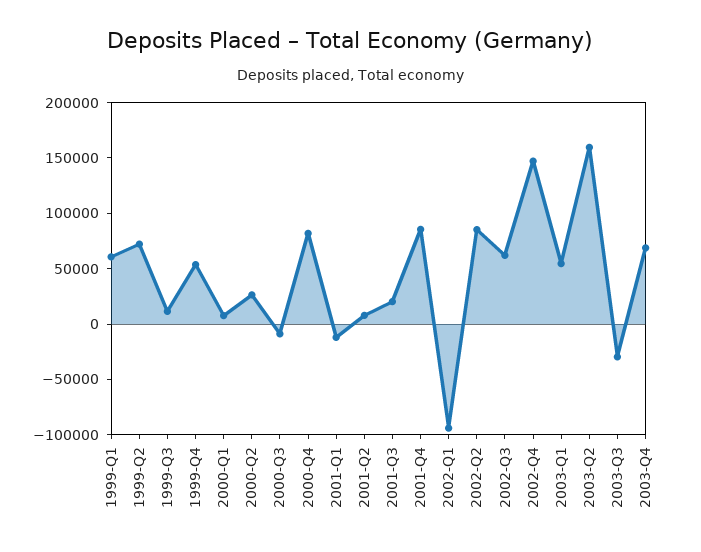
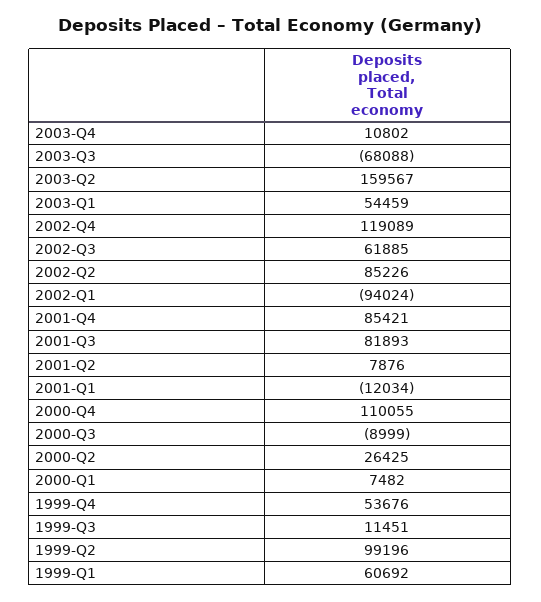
1999-Q2: 70000 -> 99196
2000-Q4: 80000 -> 110055
2001-Q3: 20000 -> 81893
2002-Q4: 150000 -> 119089
2003-Q3: -30000 -> -68088
2003-Q4: 70000 -> 10802

